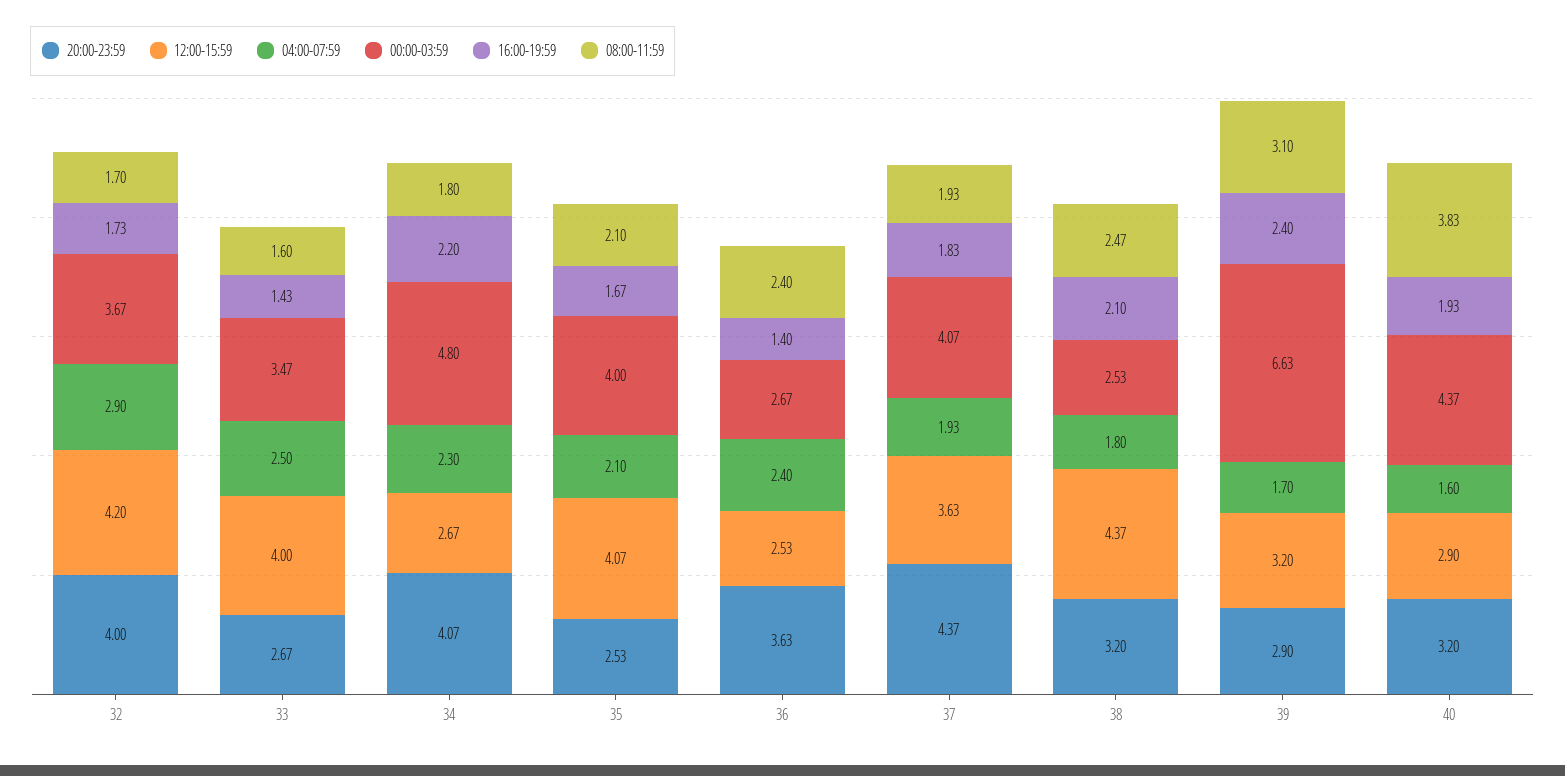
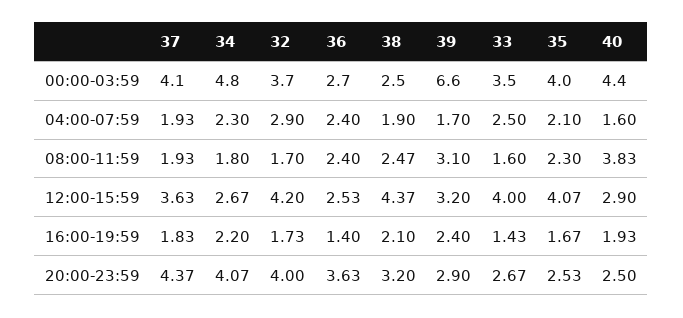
08:00-11:59, 35: 2.1 -> 2.3
04:00-07:59, 38: 1.8 -> 1.9
20:00-23:59, 40: 3.2 -> 2.5

